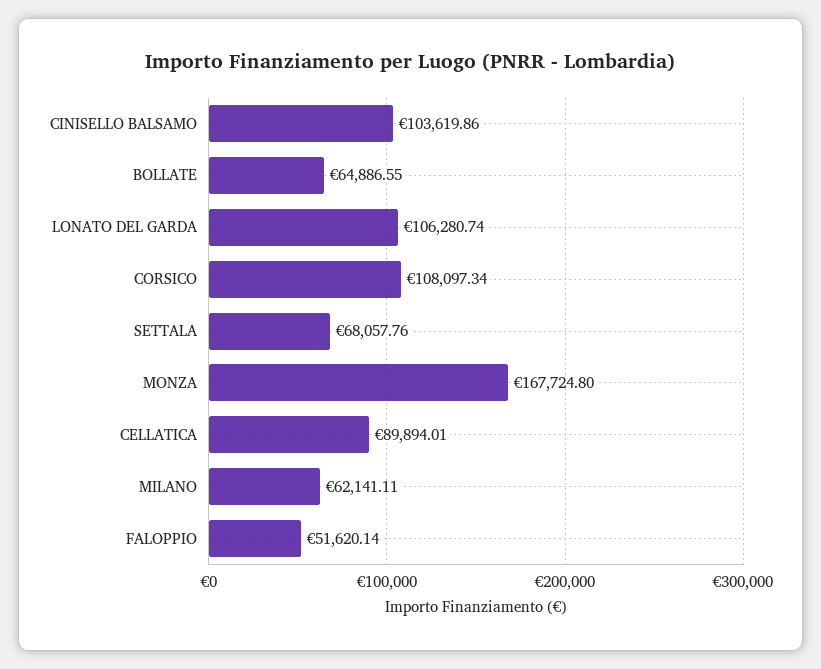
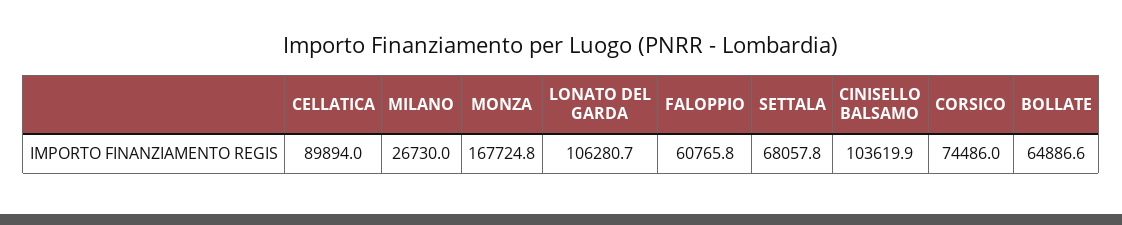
CORSICO: 108097.34 -> 74486
MILANO: 62141.11 -> 26730
FALOPPIO: 51620.14 -> 60765.8

